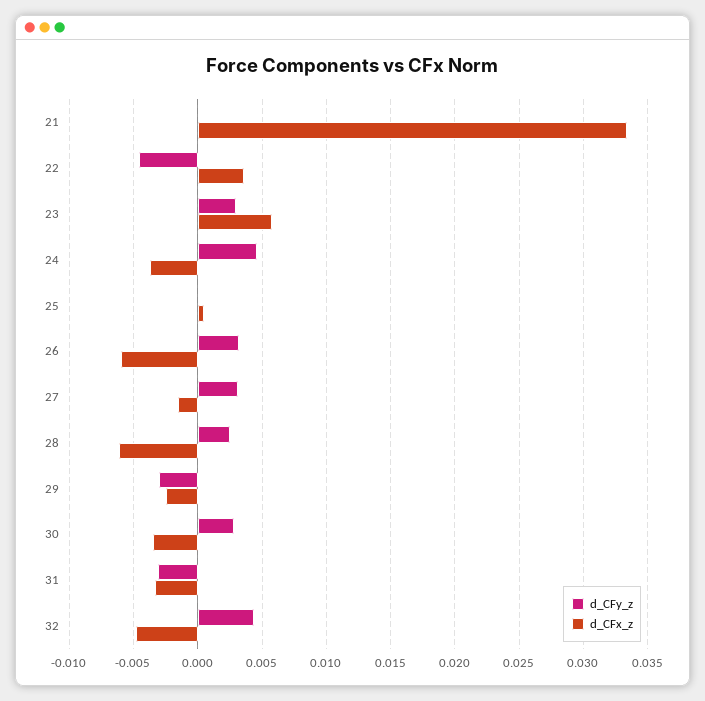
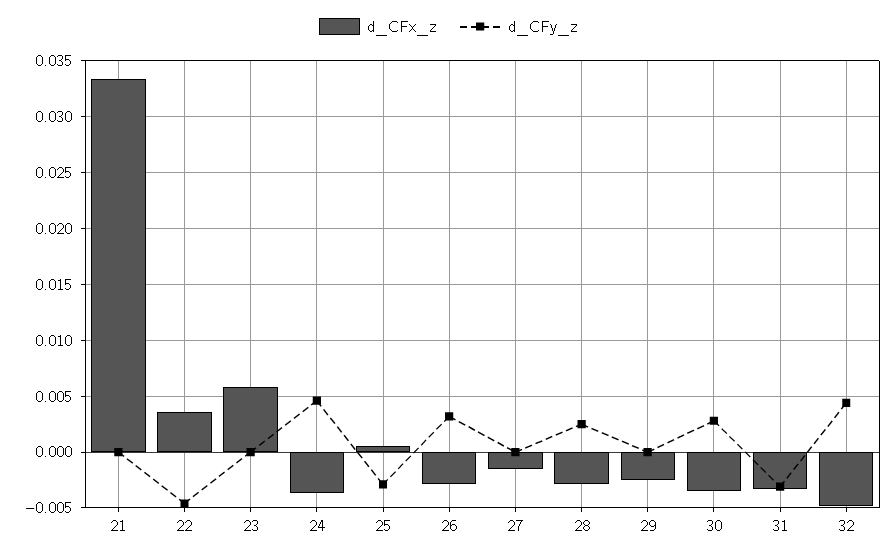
d_CFy_z, 23: 0.003 -> 0
d_CFy_z, 25: 0 -> -0.003
d_CFx_z, 26: -0.006 -> -0.003
d_CFy_z, 27: 0.003 -> 0
d_CFx_z, 28: -0.006 -> -0.003
d_CFy_z, 29: -0.003 -> 0

